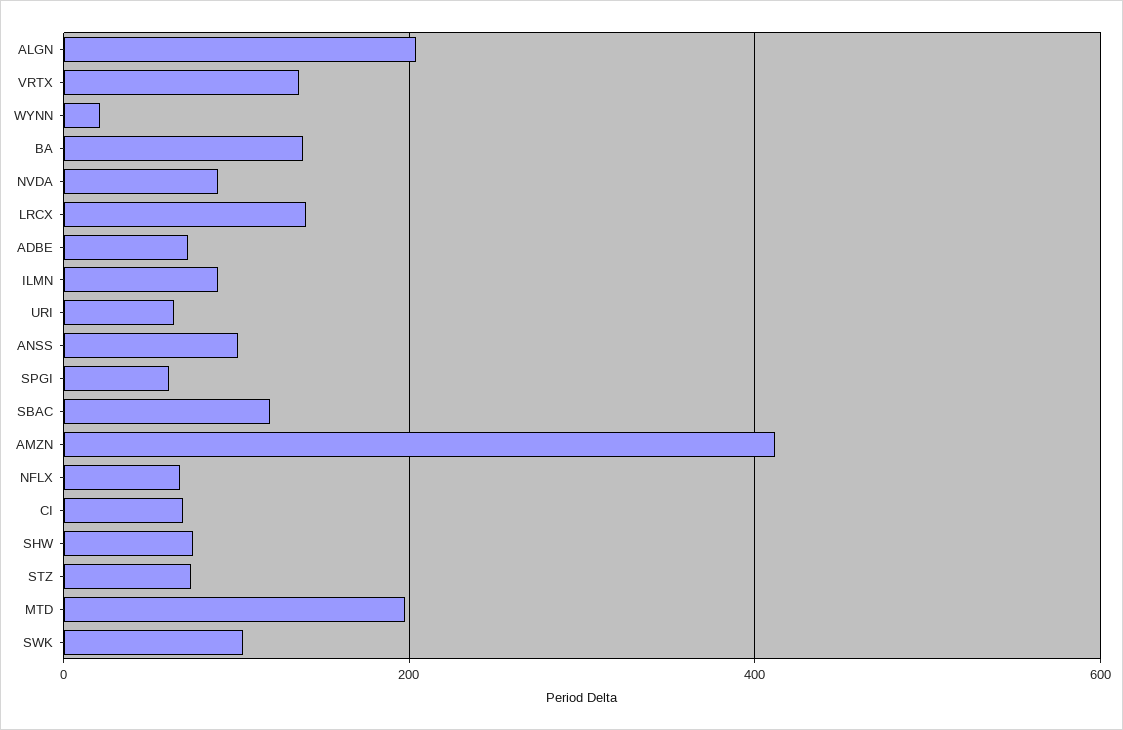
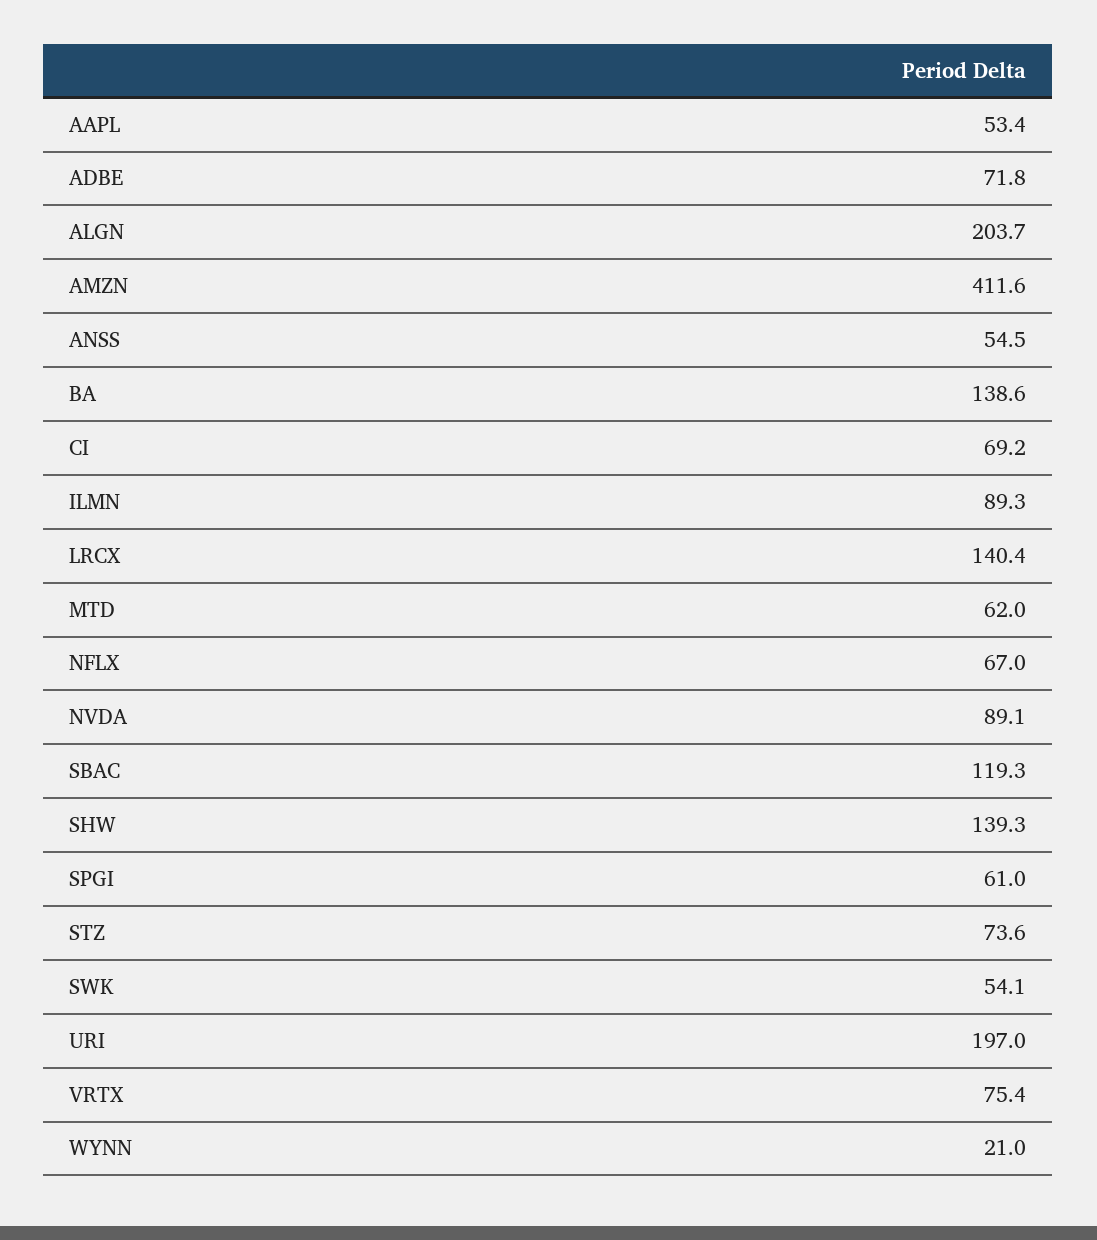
VRTX: 140 -> 75.4
URI: 60 -> 197
ANSS: 100 -> 54.5
SHW: 80 -> 139.3
MTD: 200 -> 62
SWK: 100 -> 54.1
AAPL: none -> 53.4

